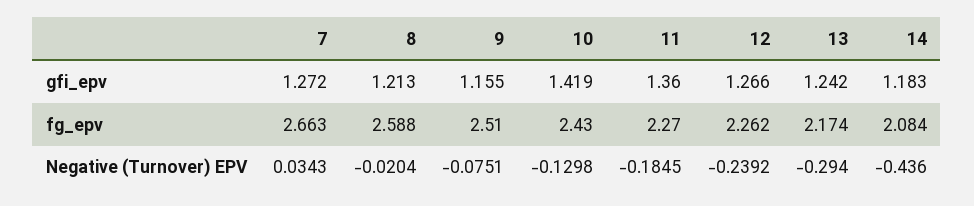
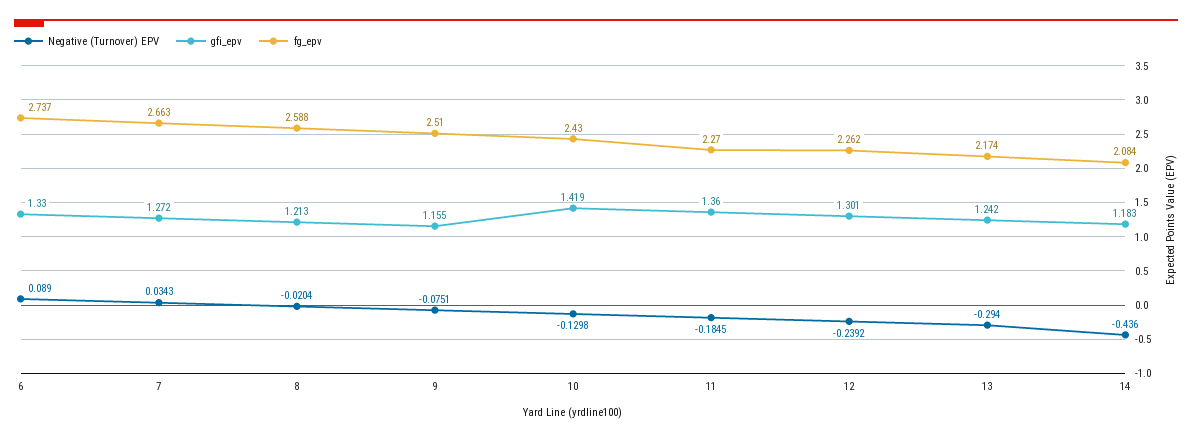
gfi_epv, 12: 1.266 -> 1.301
Negative (Turnover) EPV, 6: none -> 0.089
gfi_epv, 6: none -> 1.33
fg_epv, 6: none -> 2.737

